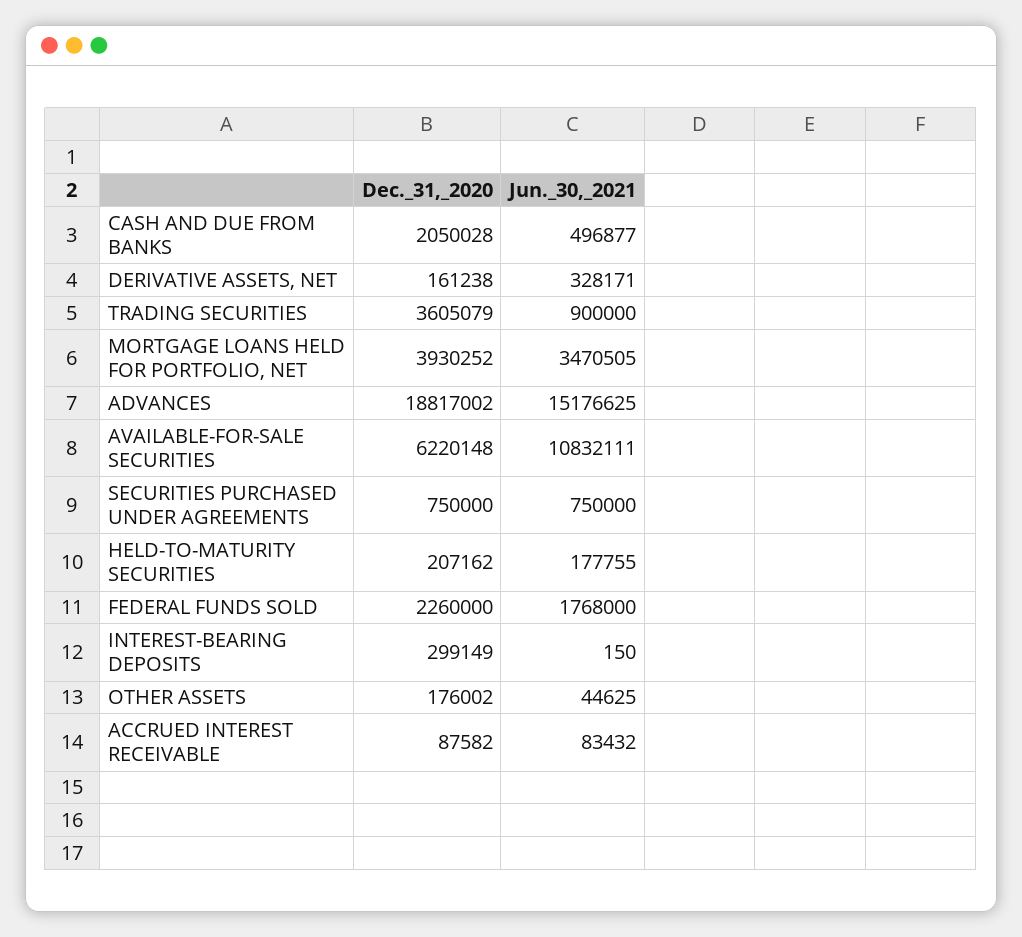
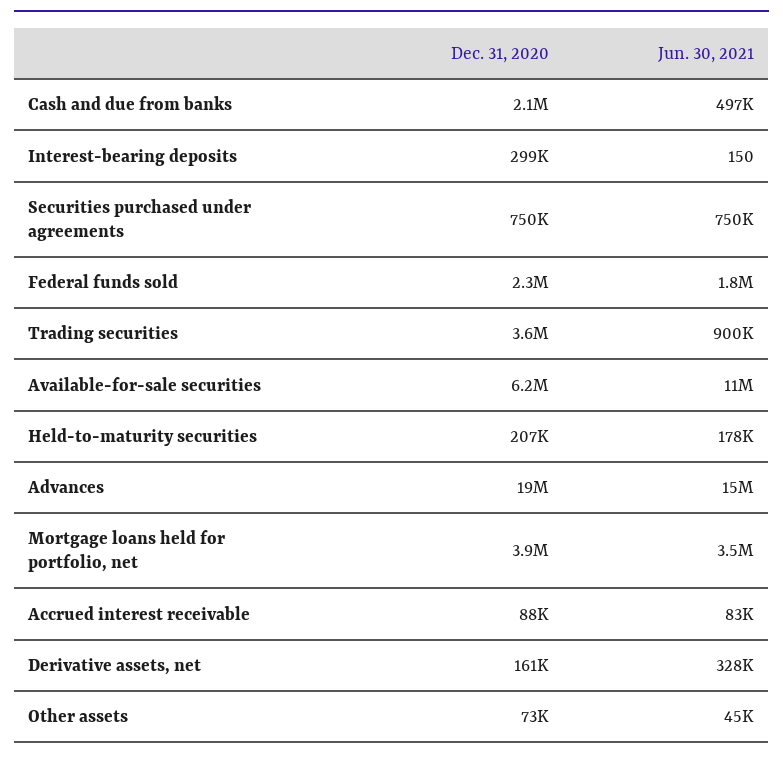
Dec._31,_2020, OTHER ASSETS: 176002 -> 73000

